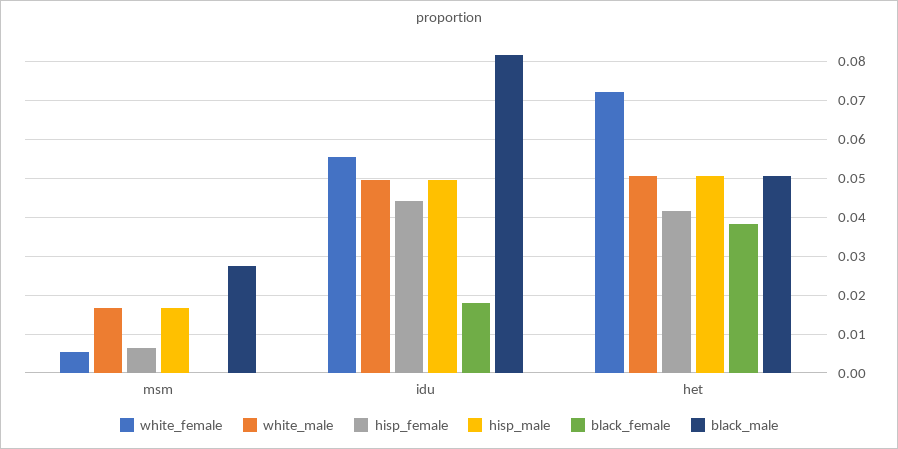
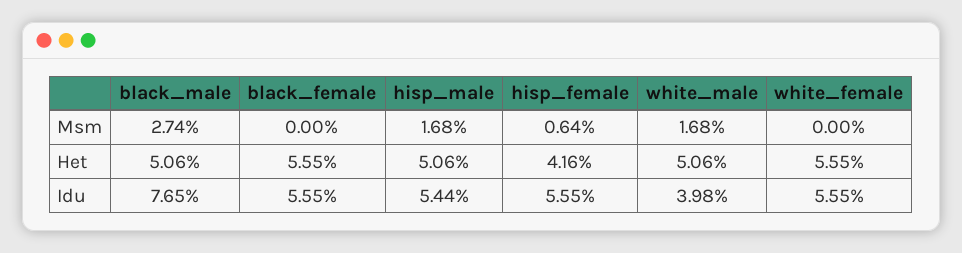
white_female, msm: 0.006 -> 0
white_male, idu: 0.05 -> 0.0398
hisp_female, idu: 0.044 -> 0.0555
hisp_male, idu: 0.05 -> 0.0544
black_female, idu: 0.018 -> 0.0555
black_male, idu: 0.082 -> 0.0765
white_female, het: 0.072 -> 0.0555
black_female, het: 0.038 -> 0.0555

